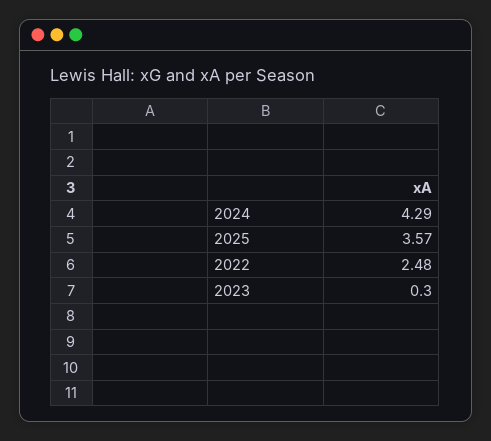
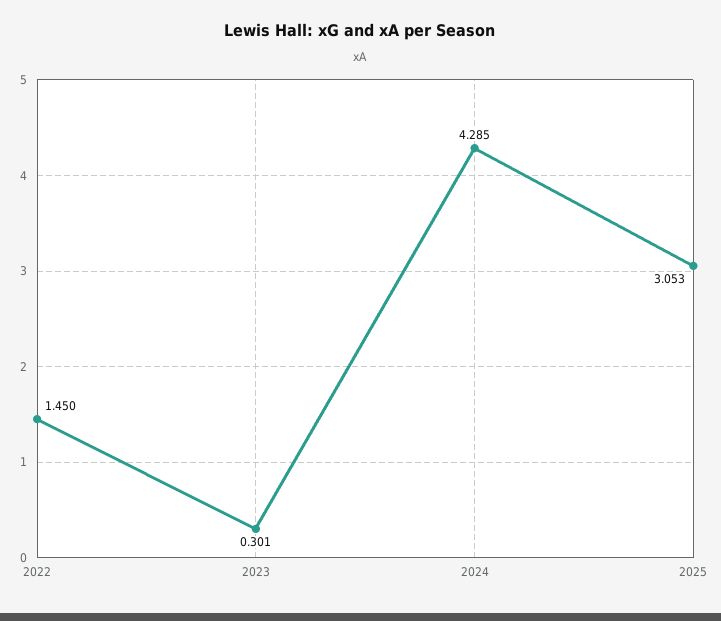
2025: 3.57 -> 3.053
2022: 2.48 -> 1.45

